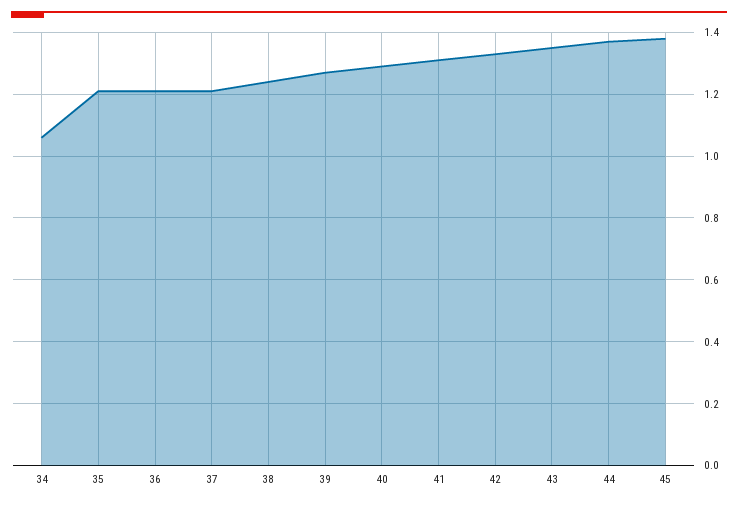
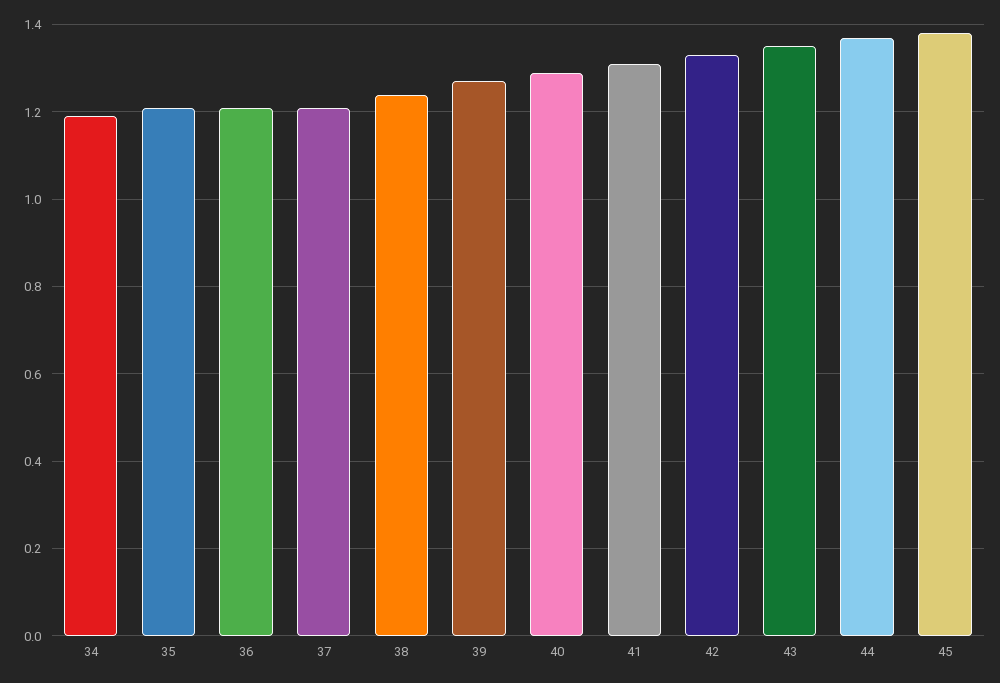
34: 1.05 -> 1.2

